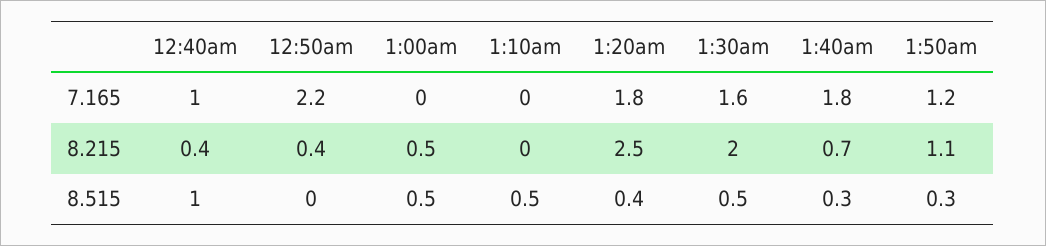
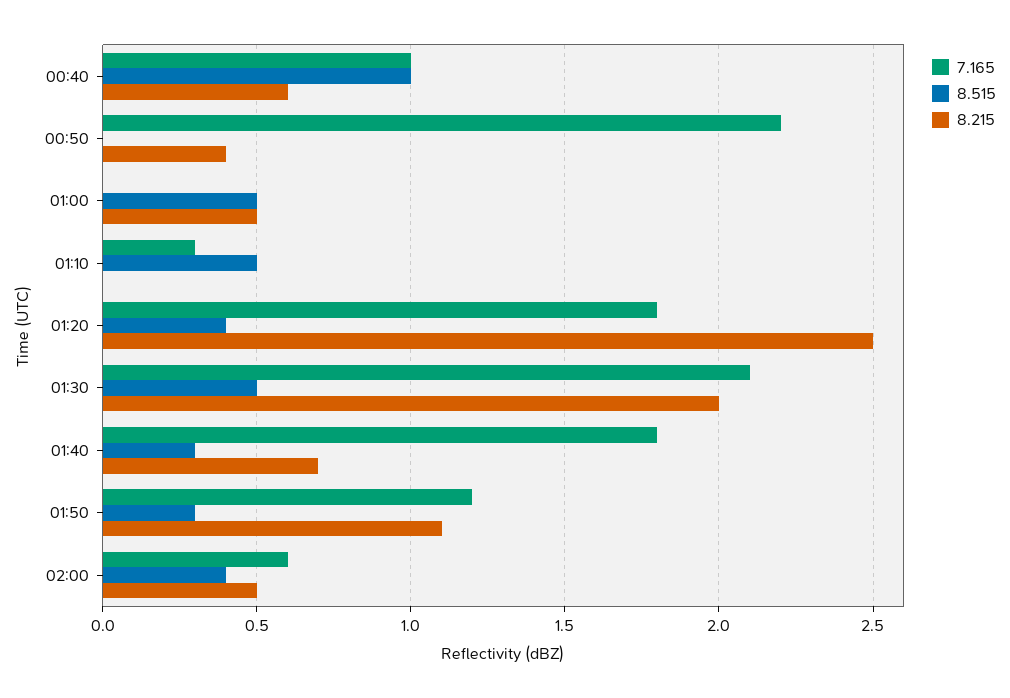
7.165, 1:10am: 0 -> 0.3
7.165, 1:30am: 1.6 -> 2.1
8.215, 12:40am: 0.4 -> 0.6
7.165, 02:00: none -> 0.6
8.515, 02:00: none -> 0.4
8.215, 02:00: none -> 0.5

